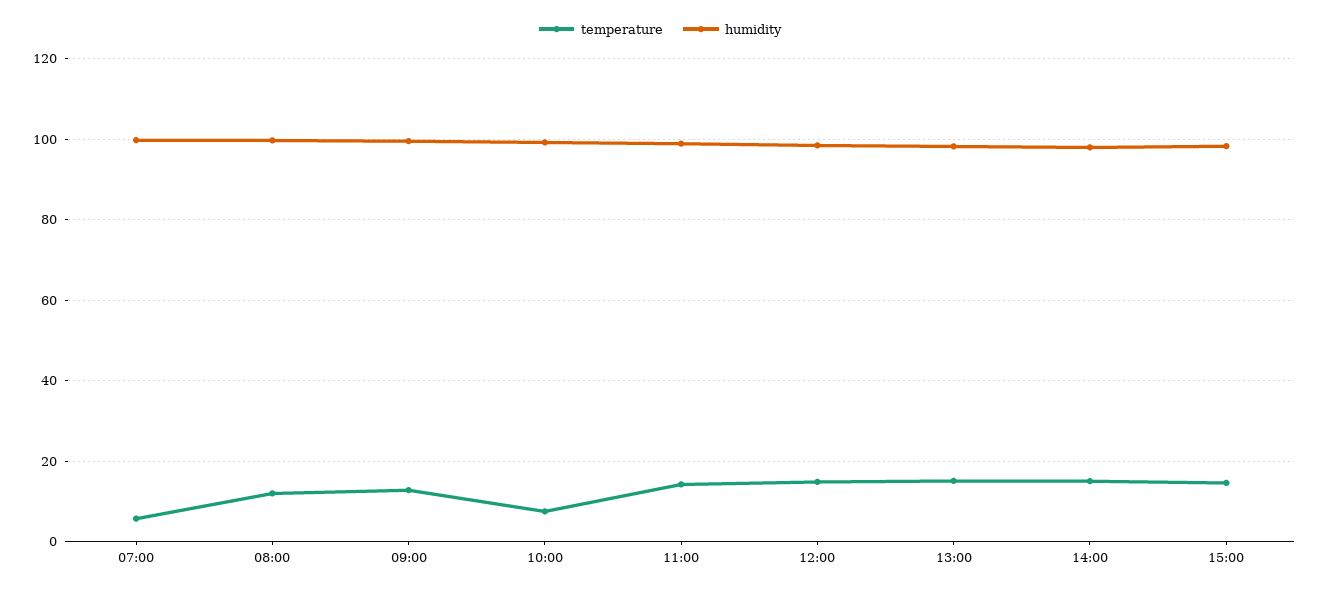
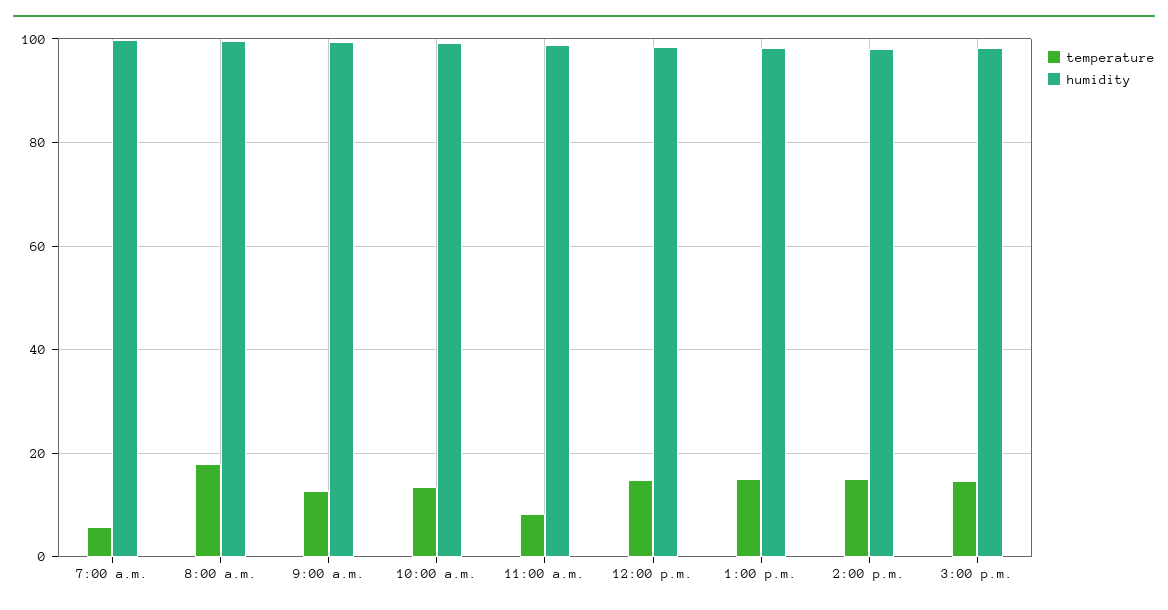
temperature, 08:00: 12 -> 18
temperature, 10:00: 8 -> 14
temperature, 11:00: 14 -> 8

